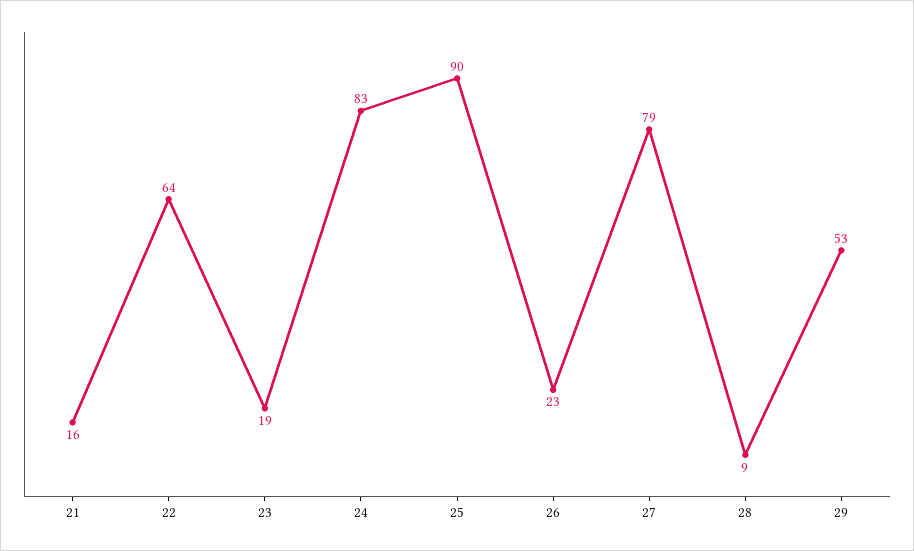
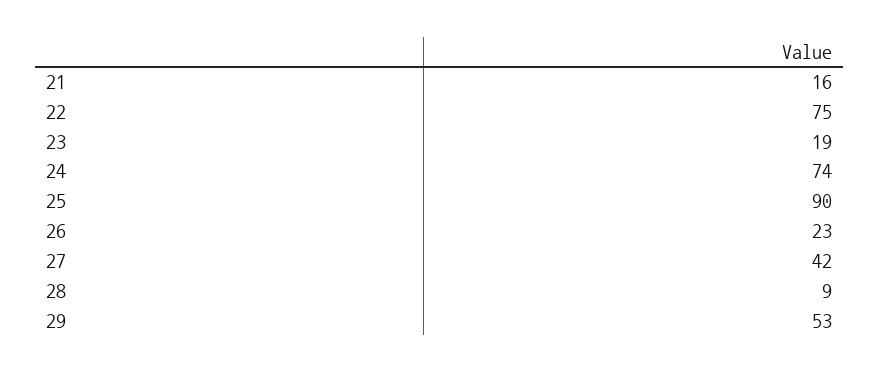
22: 64 -> 75
24: 83 -> 74
27: 79 -> 42

